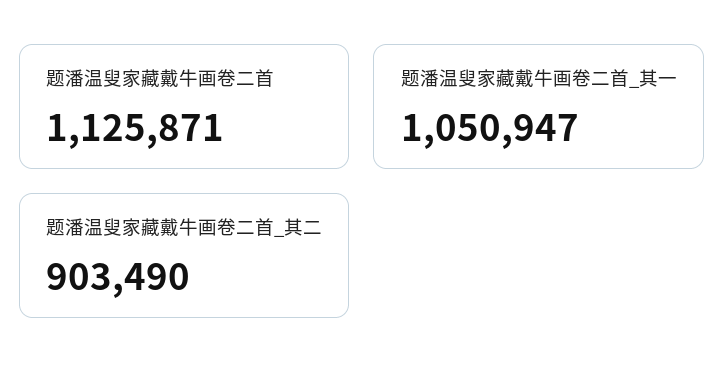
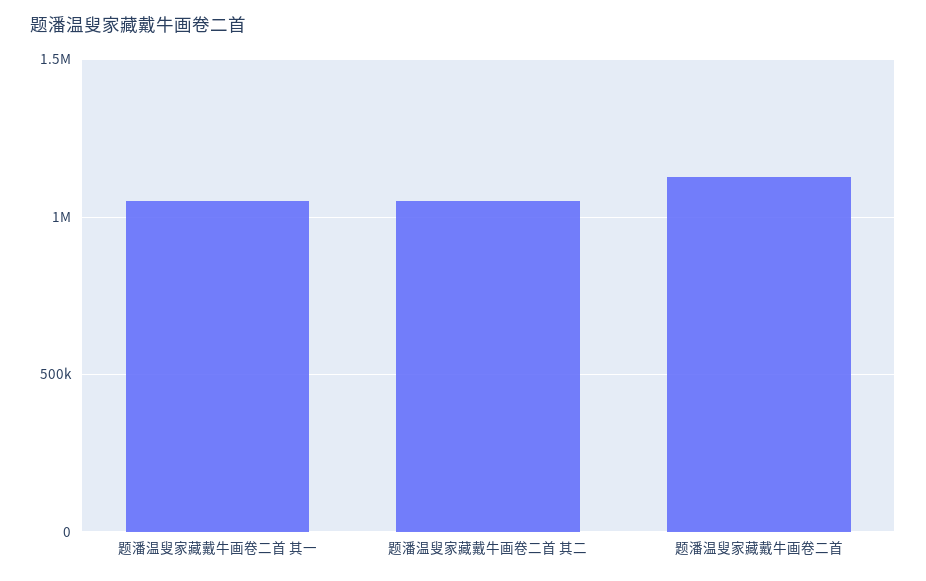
题潘温叟家藏戴牛画卷二首_其二: 903490 -> 1050000

